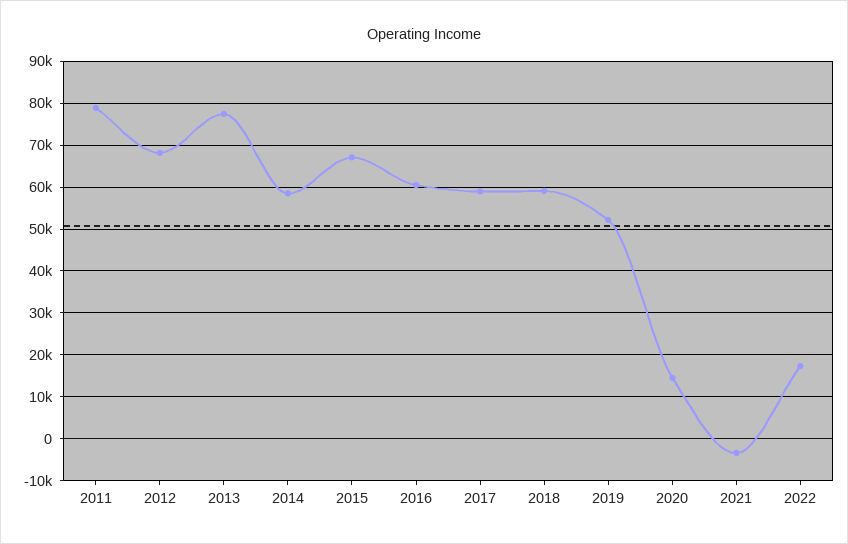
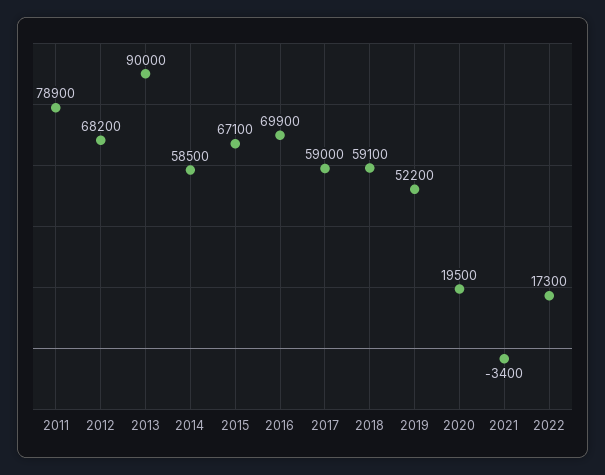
2013: 78000 -> 90000
2016: 60000 -> 69900
2020: 14000 -> 19500

